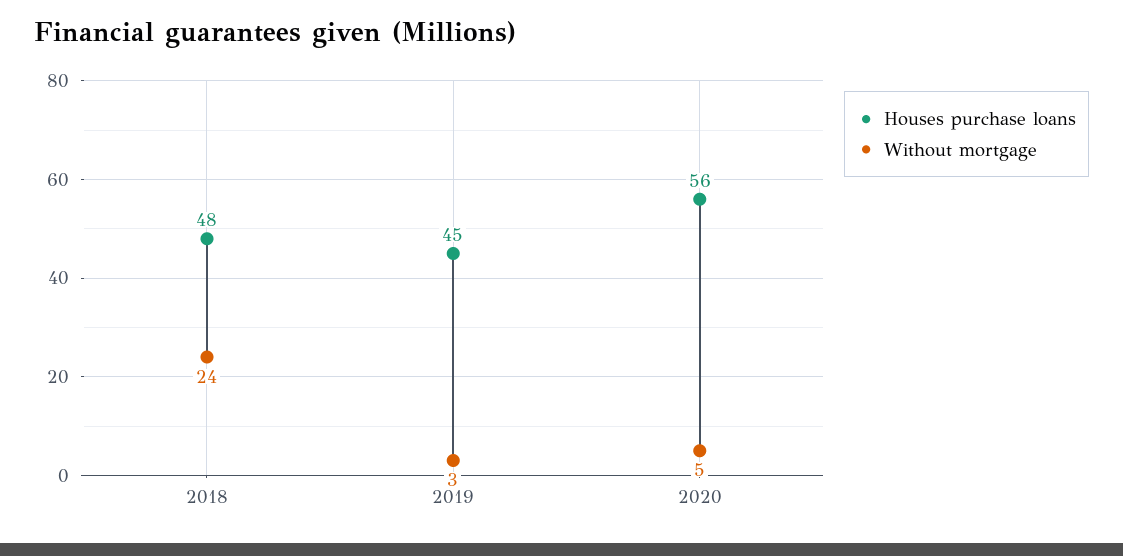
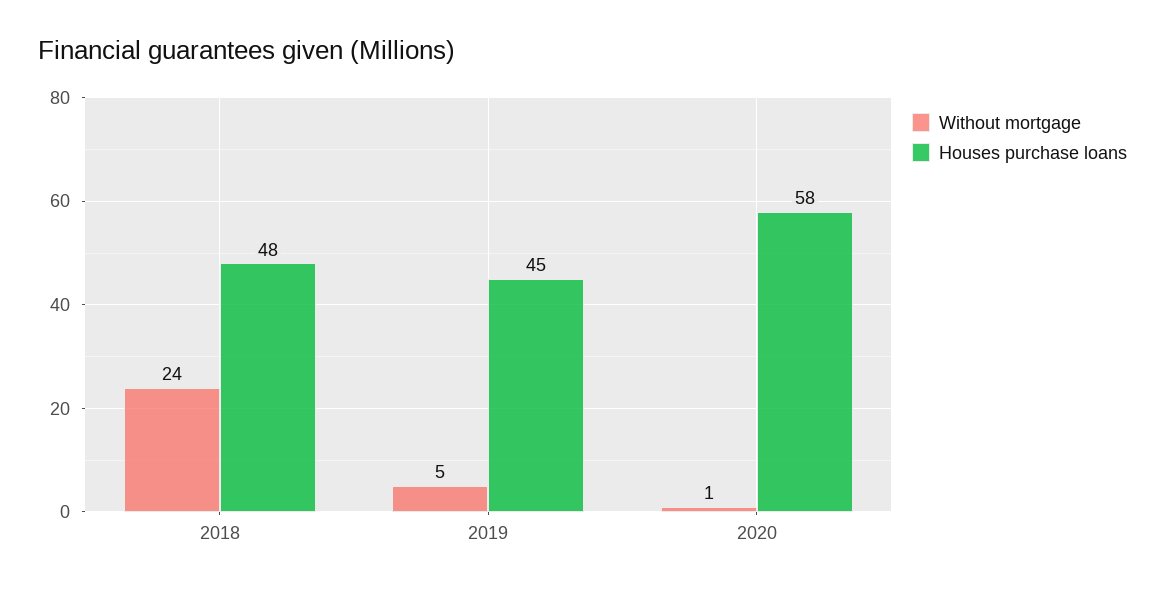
Without mortgage, 2019: 3 -> 5
Houses purchase loans, 2020: 56 -> 58
Without mortgage, 2020: 5 -> 1

